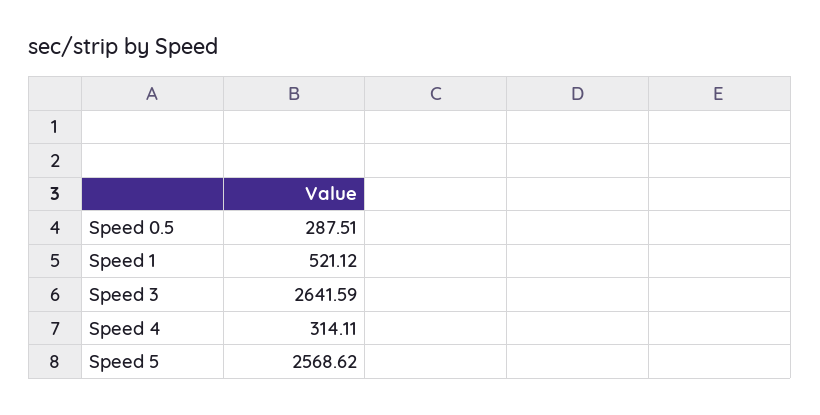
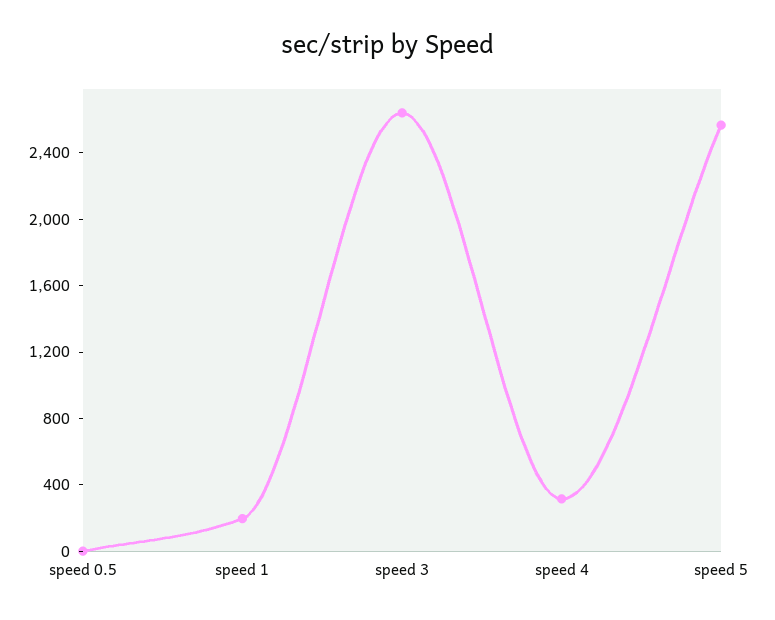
Speed 0.5: 287.51 -> 0
Speed 1: 521.12 -> 200

